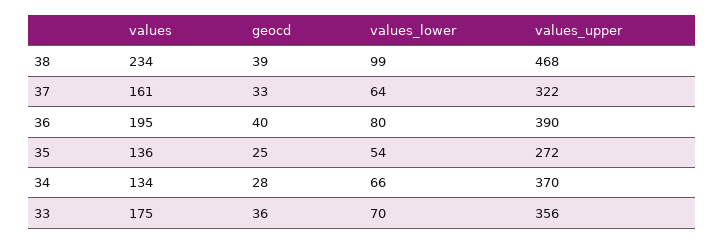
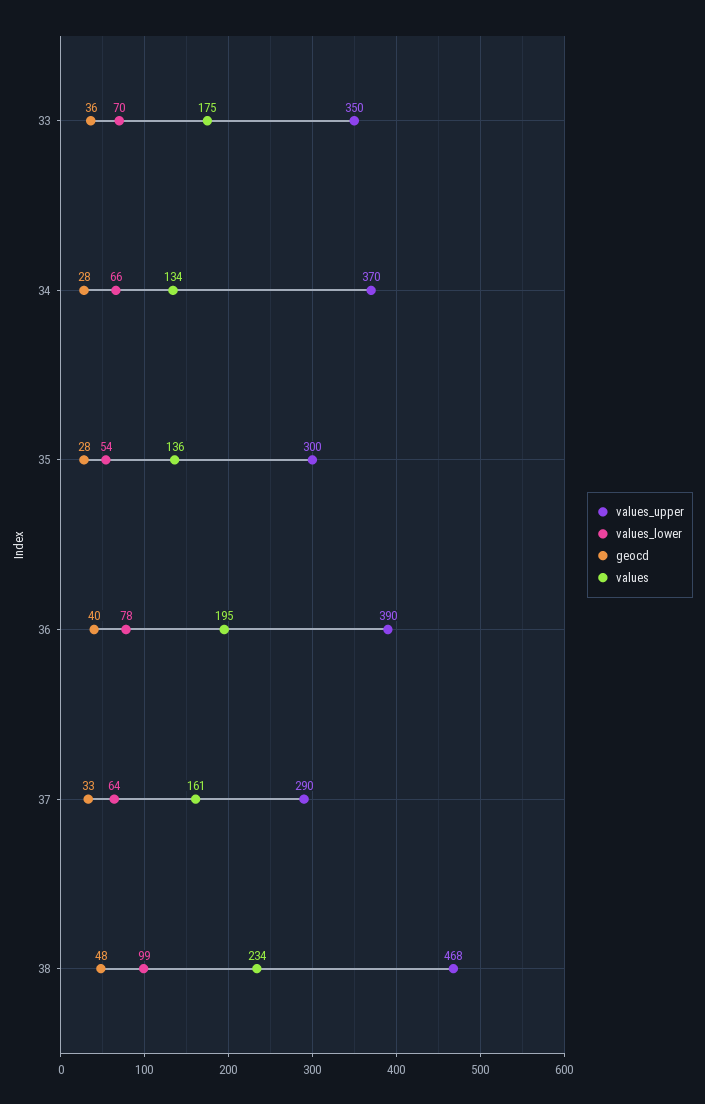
geocd, 38: 39 -> 48
values_upper, 37: 322 -> 290
values_lower, 36: 80 -> 78
geocd, 35: 25 -> 28
values_upper, 35: 272 -> 300
values_upper, 33: 356 -> 350

